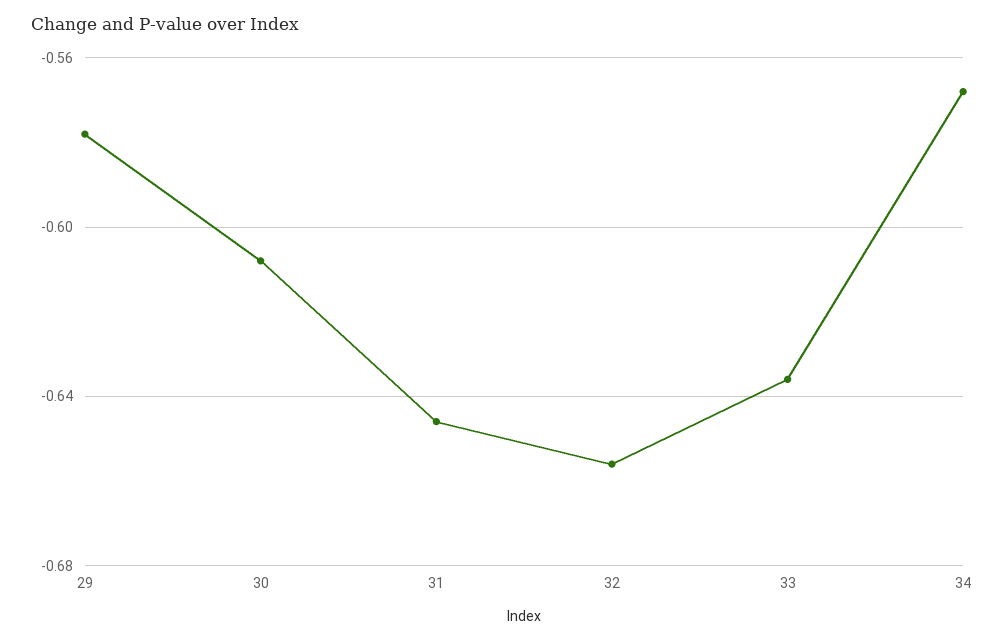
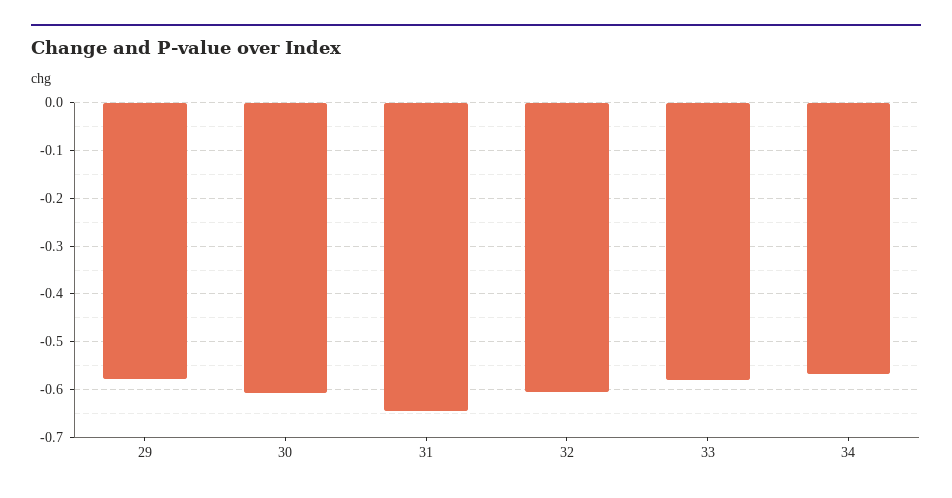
32: -0.655 -> -0.6
33: -0.635 -> -0.58

